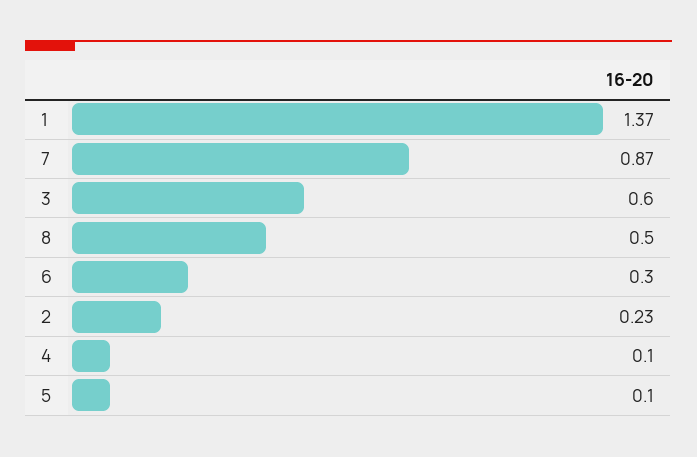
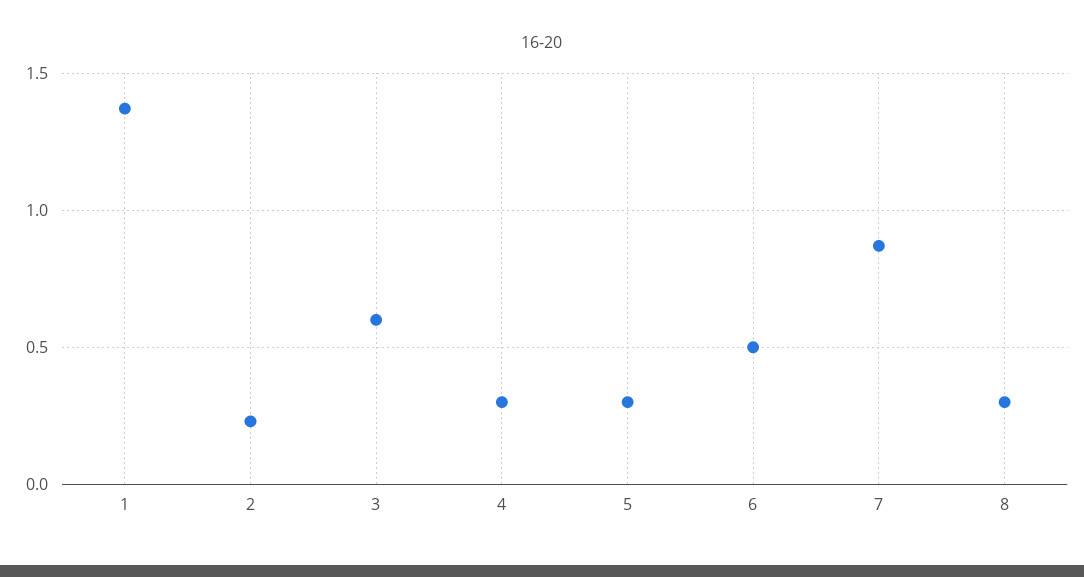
8: 0.5 -> 0.3
6: 0.3 -> 0.5
4: 0.1 -> 0.3
5: 0.1 -> 0.3

